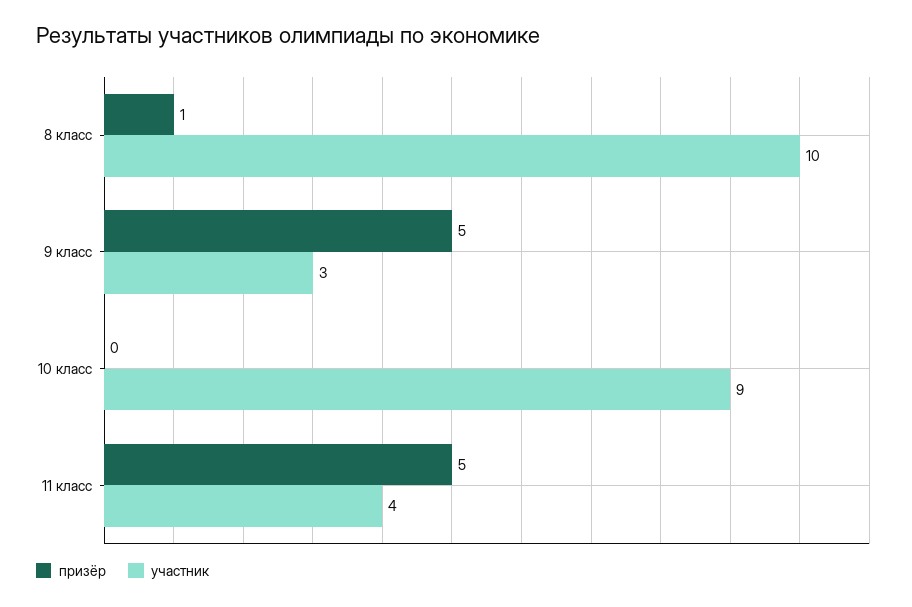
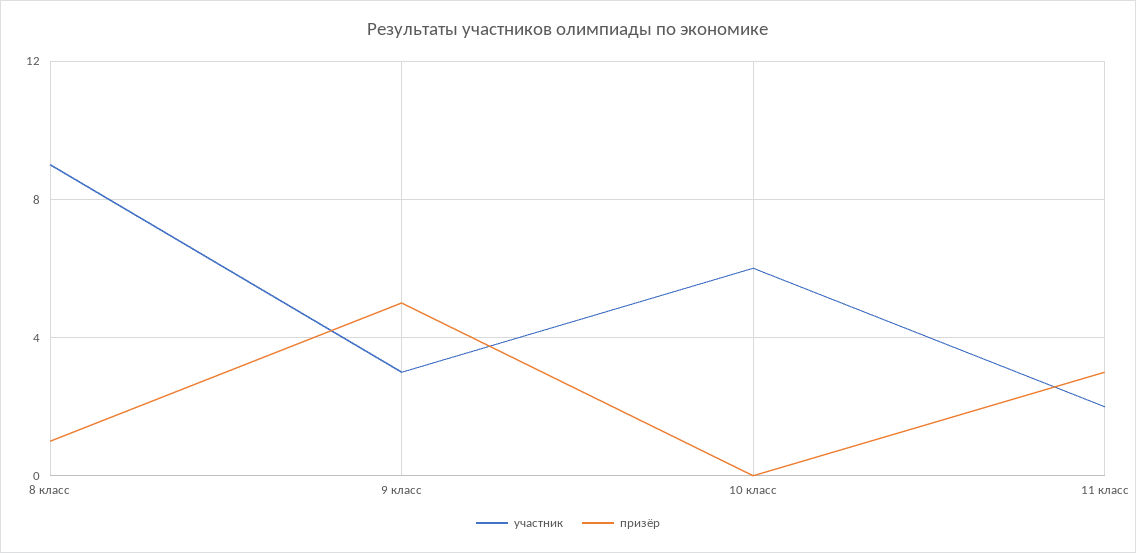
участник, 8 класс: 10 -> 9
участник, 10 класс: 9 -> 6
призёр, 11 класс: 5 -> 3
участник, 11 класс: 4 -> 2

